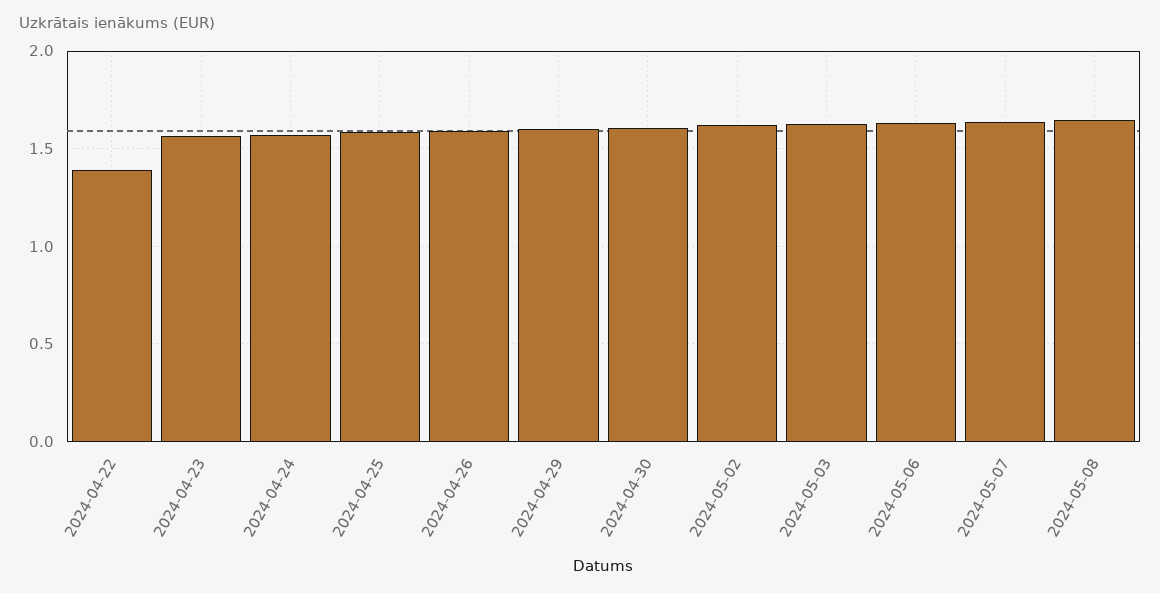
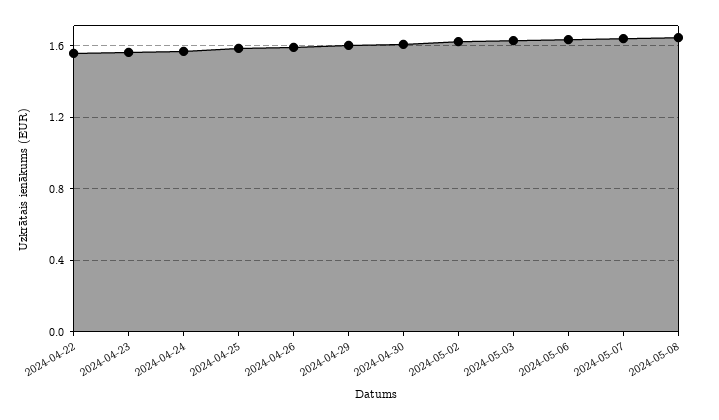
2024-04-22: 1.4 -> 1.55

